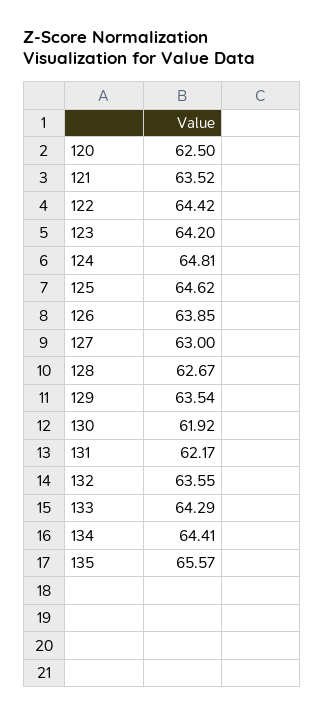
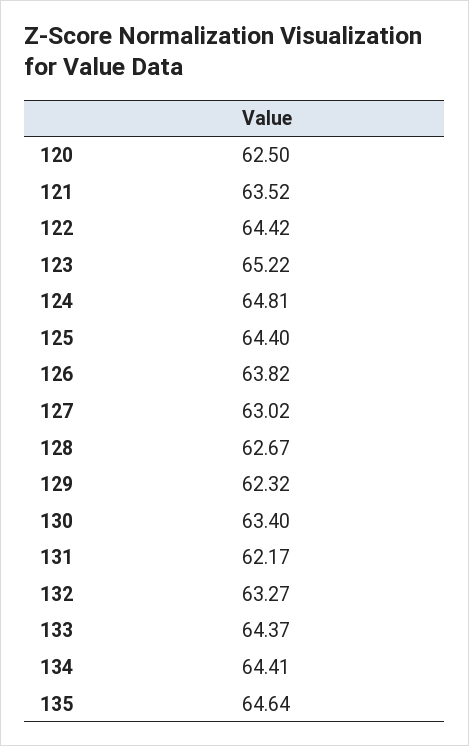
123: 64.2 -> 65.22
125: 64.62 -> 64.4
126: 63.85 -> 63.82
127: 63 -> 63.02
129: 63.54 -> 62.32
130: 61.92 -> 63.4
132: 63.55 -> 63.27
133: 64.29 -> 64.37
135: 65.57 -> 64.64

